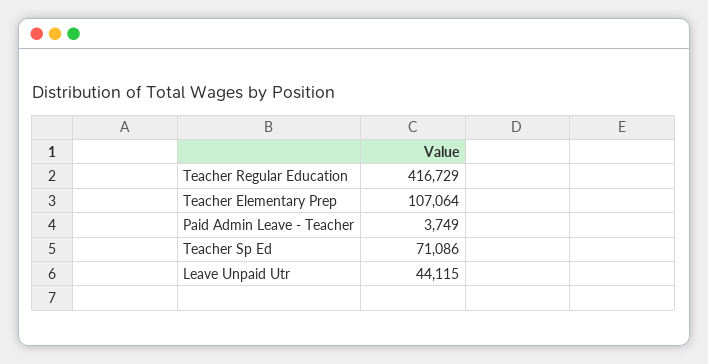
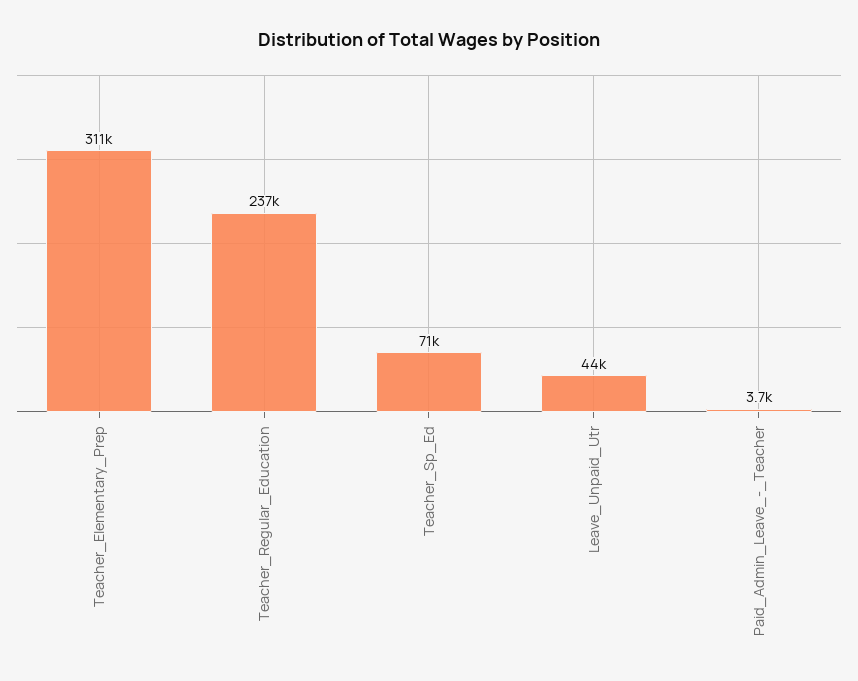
Teacher Regular Education: 416729 -> 237000
Teacher Elementary Prep: 107064 -> 311000

